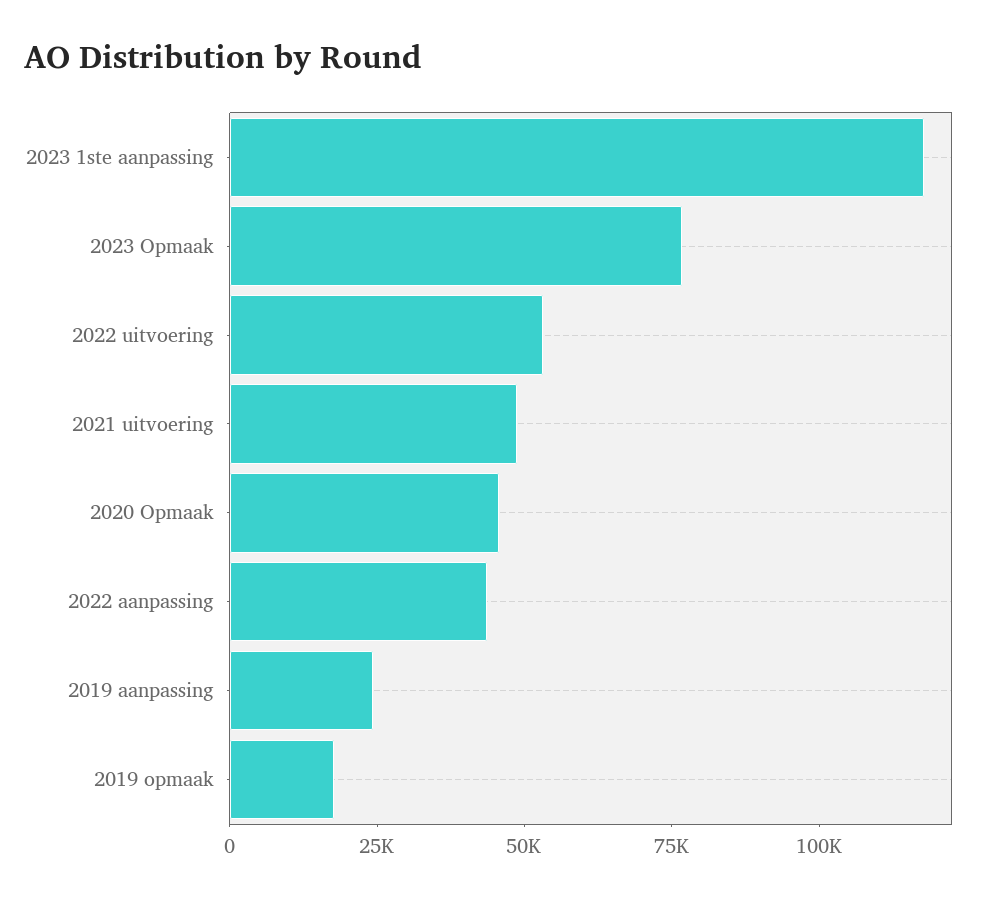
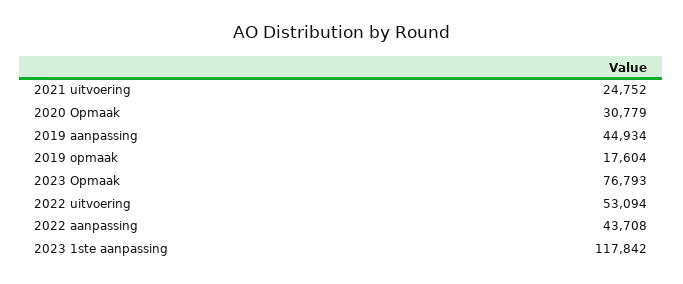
2021 uitvoering: 50000 -> 24752
2020 Opmaak: 45000 -> 30779
2019 aanpassing: 25000 -> 44934

